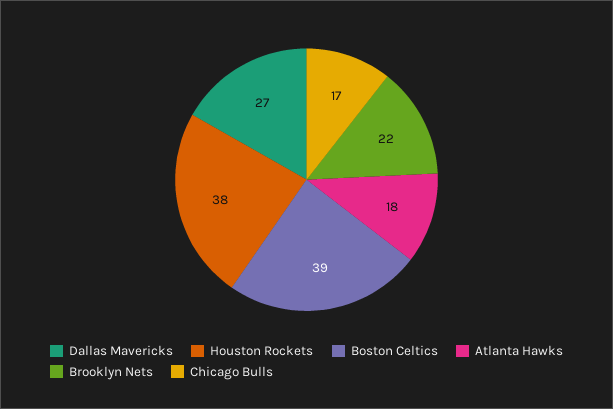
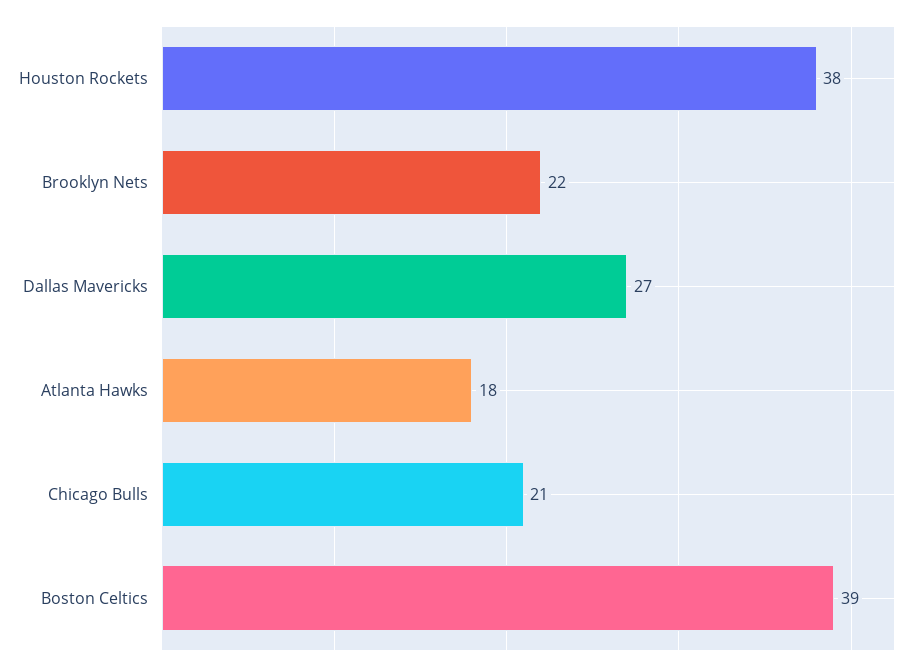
Chicago Bulls: 17 -> 21

